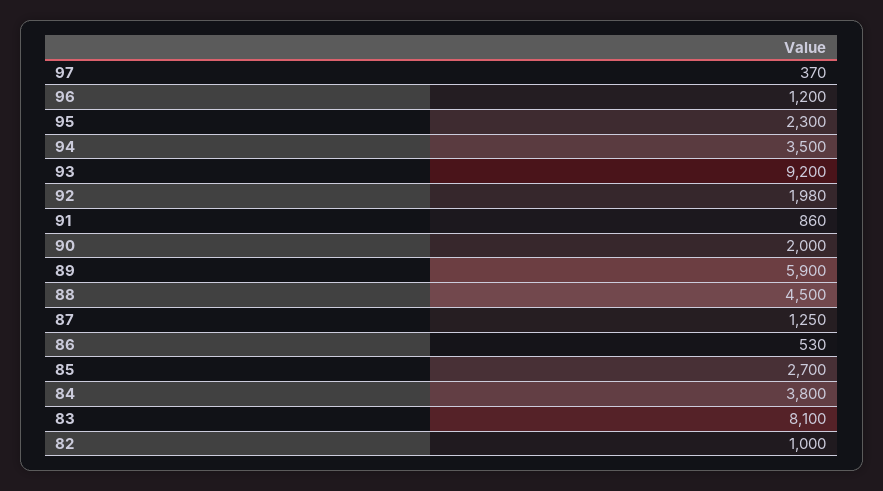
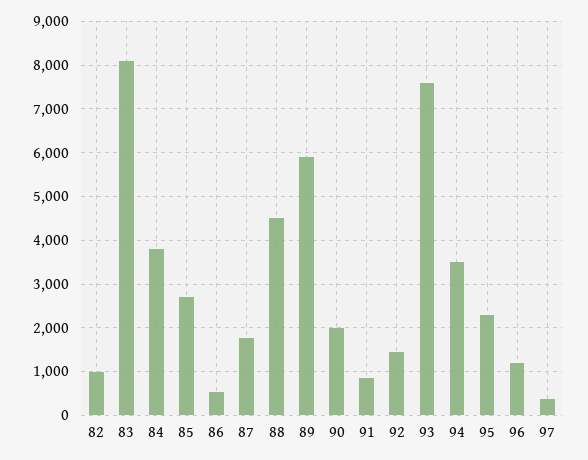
93: 9200 -> 7600
92: 1980 -> 1400
87: 1250 -> 1800

